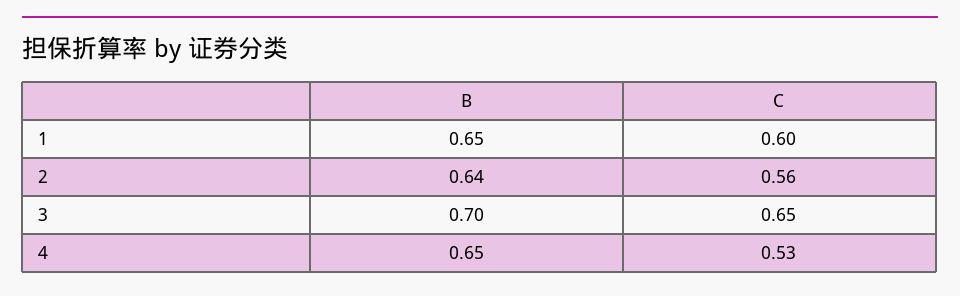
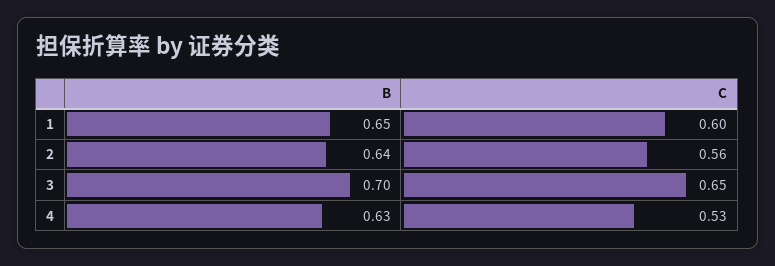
B, 4: 0.65 -> 0.63

